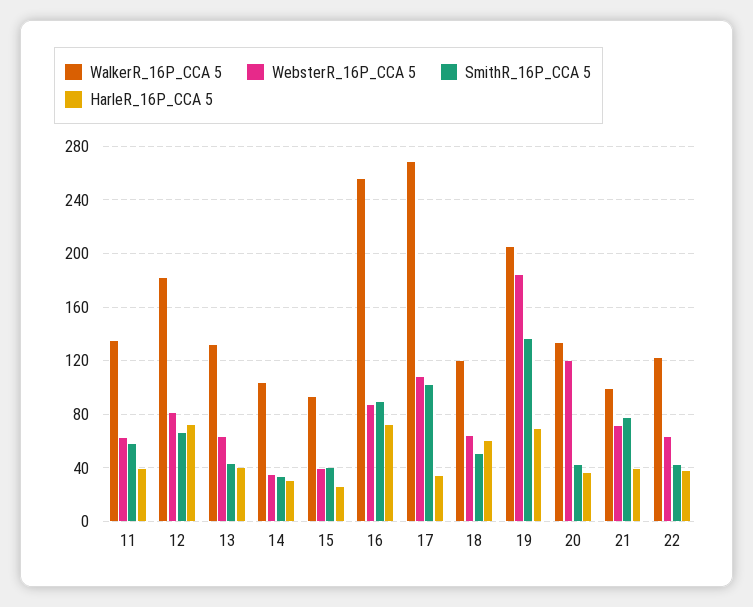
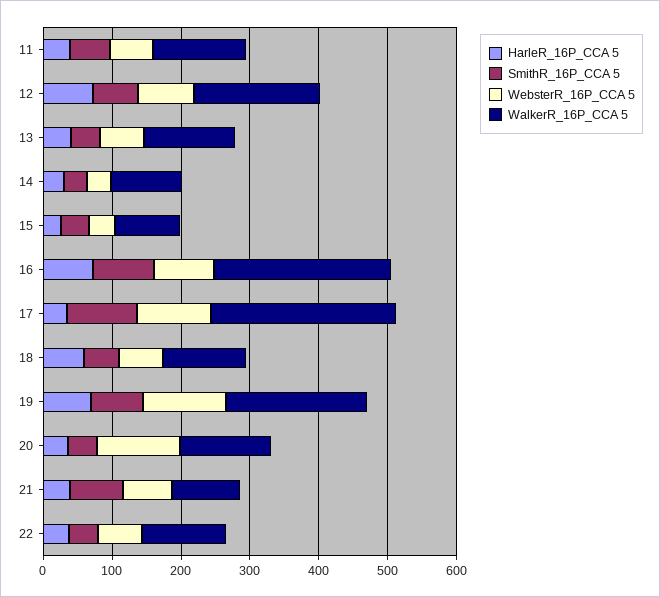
WebsterR_16P_CCA 5, 19: 185 -> 120
SmithR_16P_CCA 5, 19: 135 -> 80

